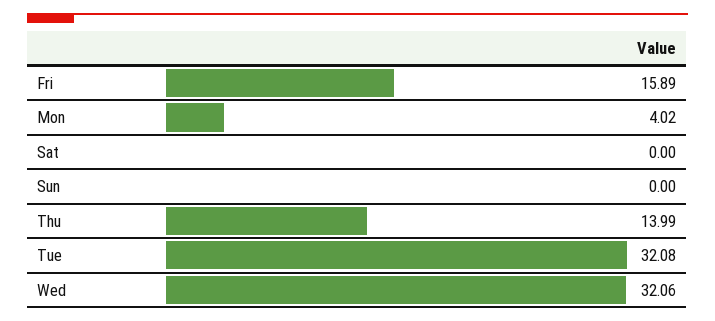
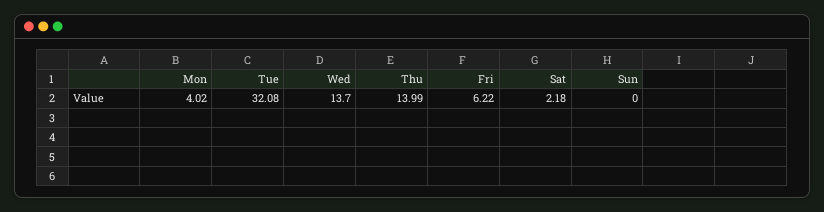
Fri: 15.89 -> 6.22
Sat: 0 -> 2.18
Wed: 32.06 -> 13.7

